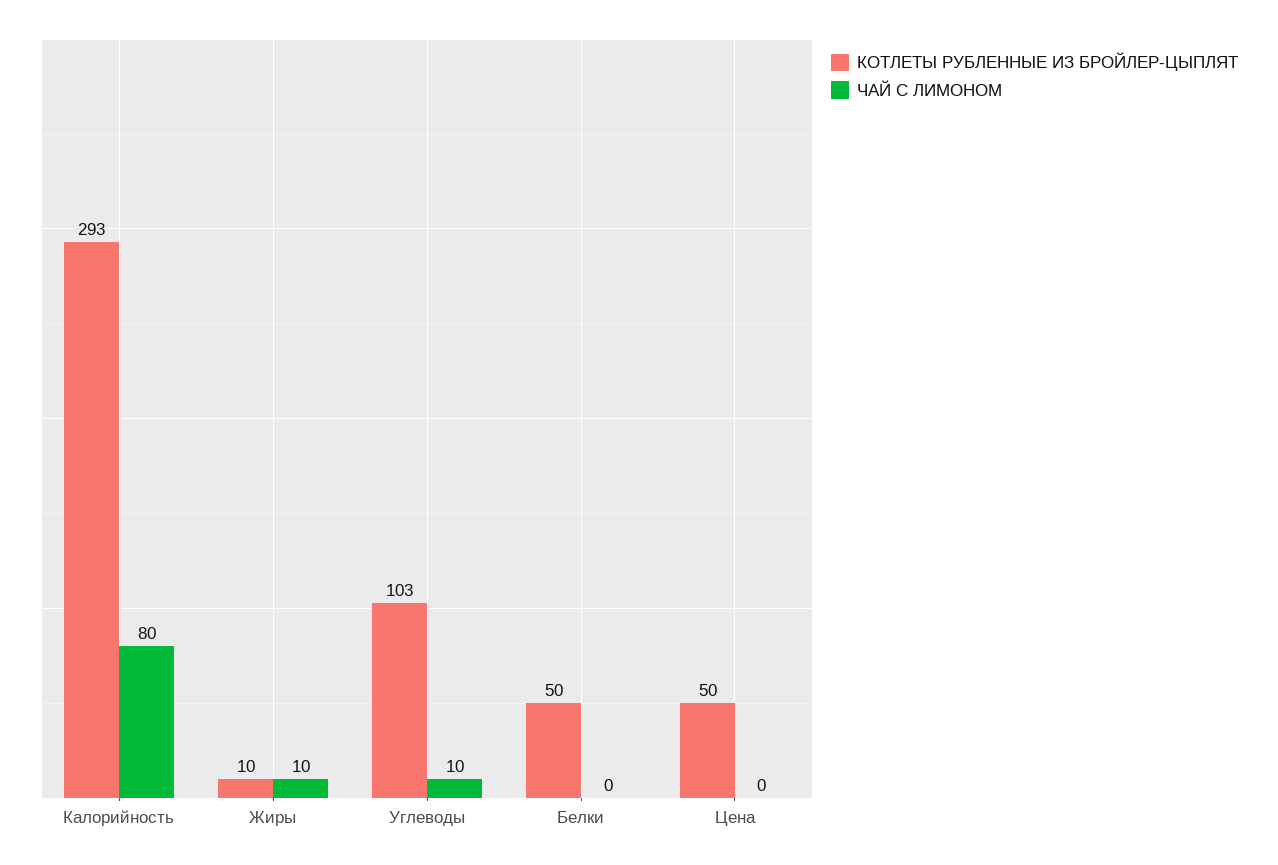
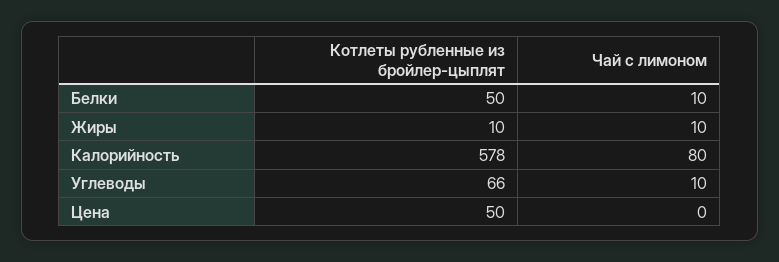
КОТЛЕТЫ РУБЛЕННЫЕ ИЗ БРОЙЛЕР-ЦЫПЛЯТ, Калорийность: 293 -> 578
КОТЛЕТЫ РУБЛЕННЫЕ ИЗ БРОЙЛЕР-ЦЫПЛЯТ, Углеводы: 103 -> 66
ЧАЙ С ЛИМОНОМ, Белки: 0 -> 10

